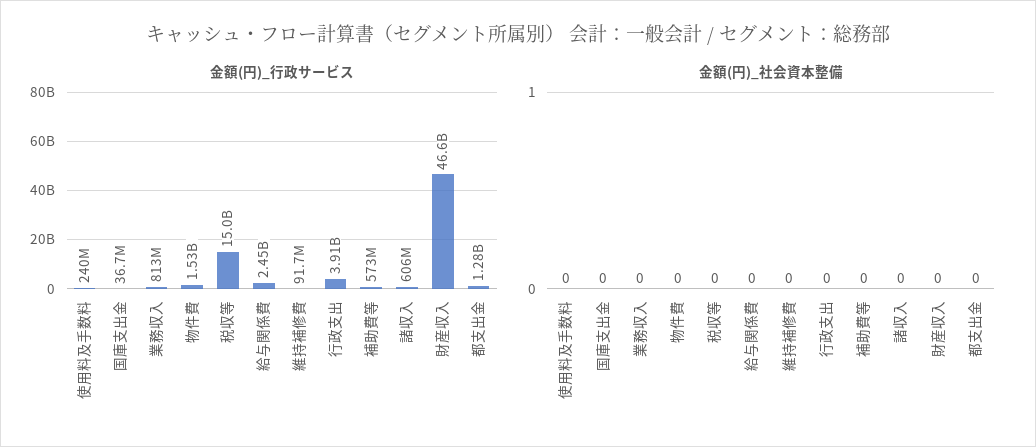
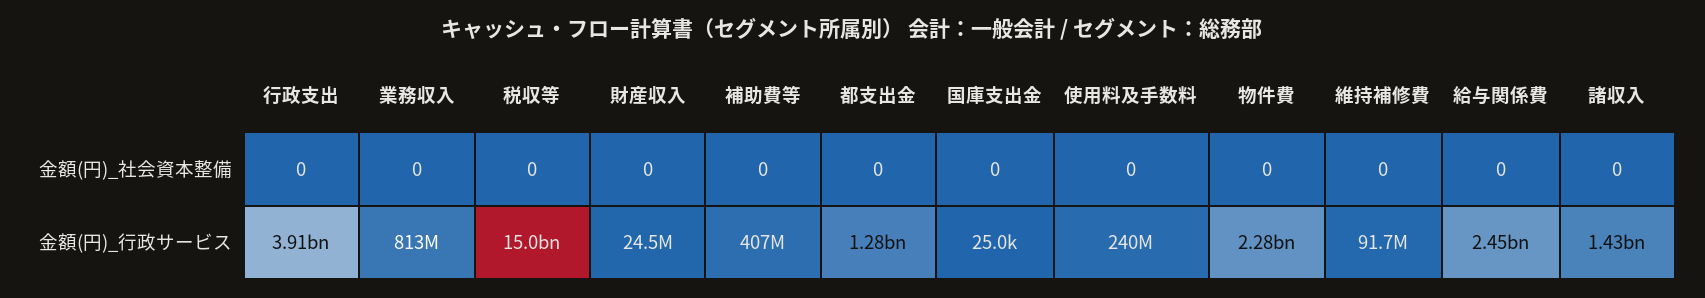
金額(円)_行政サービス, 国庫支出金: 36700000 -> 25000
金額(円)_行政サービス, 物件費: 1530000000 -> 2280000000
金額(円)_行政サービス, 補助費等: 573000000 -> 407000000
金額(円)_行政サービス, 諸収入: 606000000 -> 1430000000
金額(円)_行政サービス, 財産収入: 46600000000 -> 24500000

